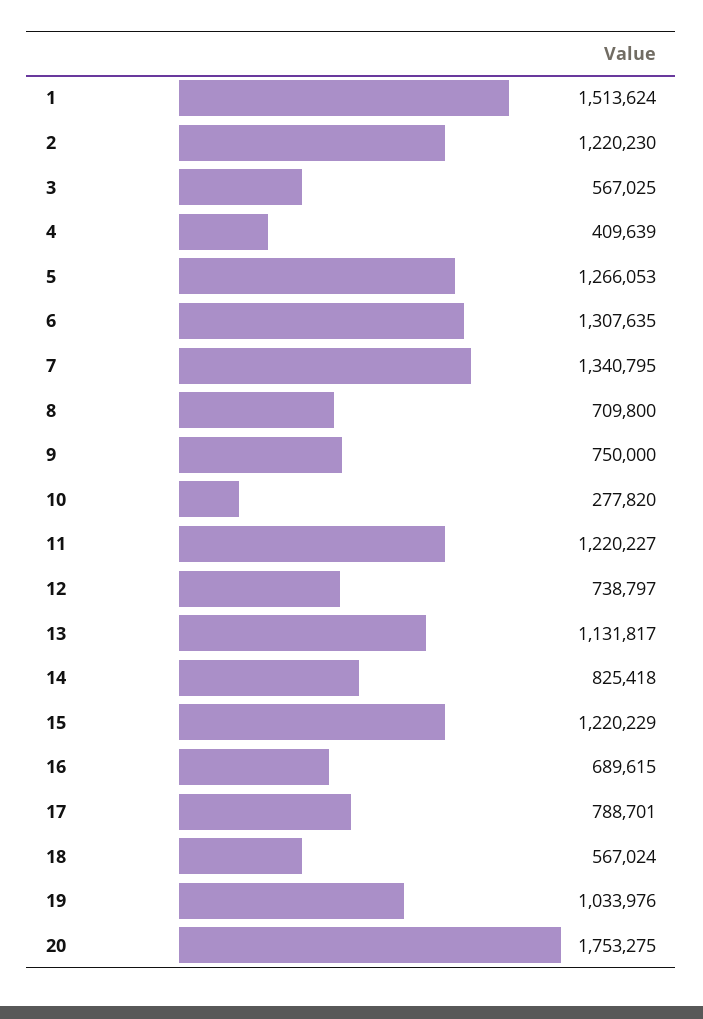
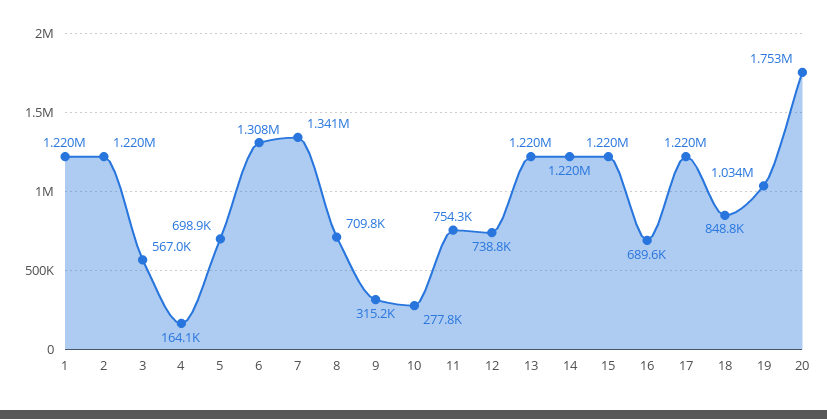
1: 1513624 -> 1220000
4: 409639 -> 164100
5: 1266053 -> 698900
9: 750000 -> 315200
11: 1220227 -> 754300
13: 1131817 -> 1220000
14: 825418 -> 1220000
17: 788701 -> 1220000
18: 567024 -> 848800

